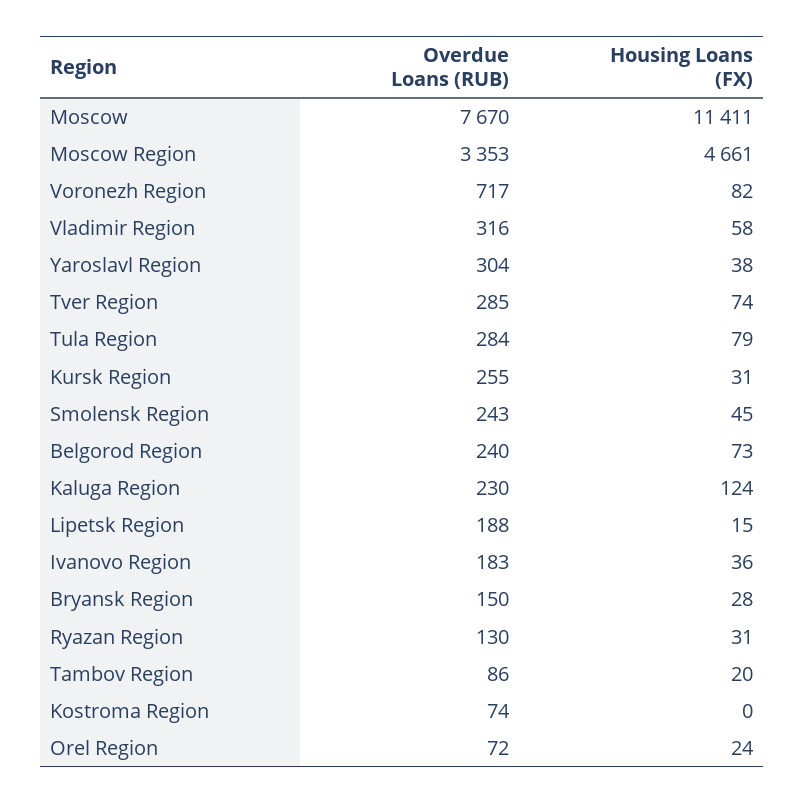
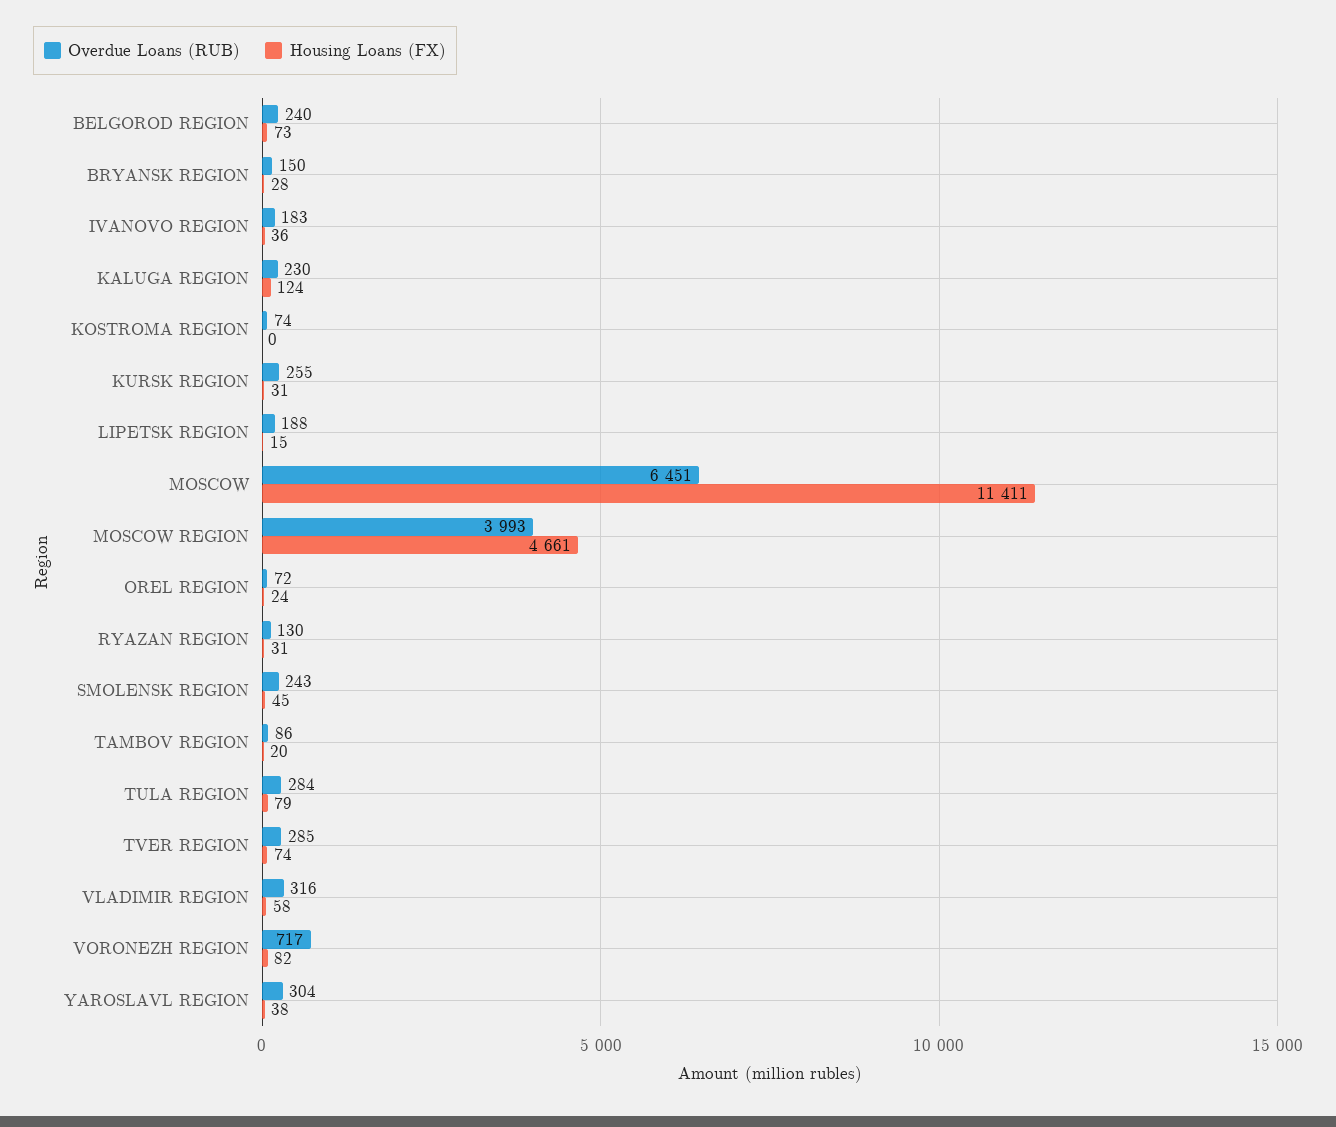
Overdue Loans (RUB), Moscow: 7670 -> 6451
Overdue Loans (RUB), Moscow Region: 3353 -> 3993

